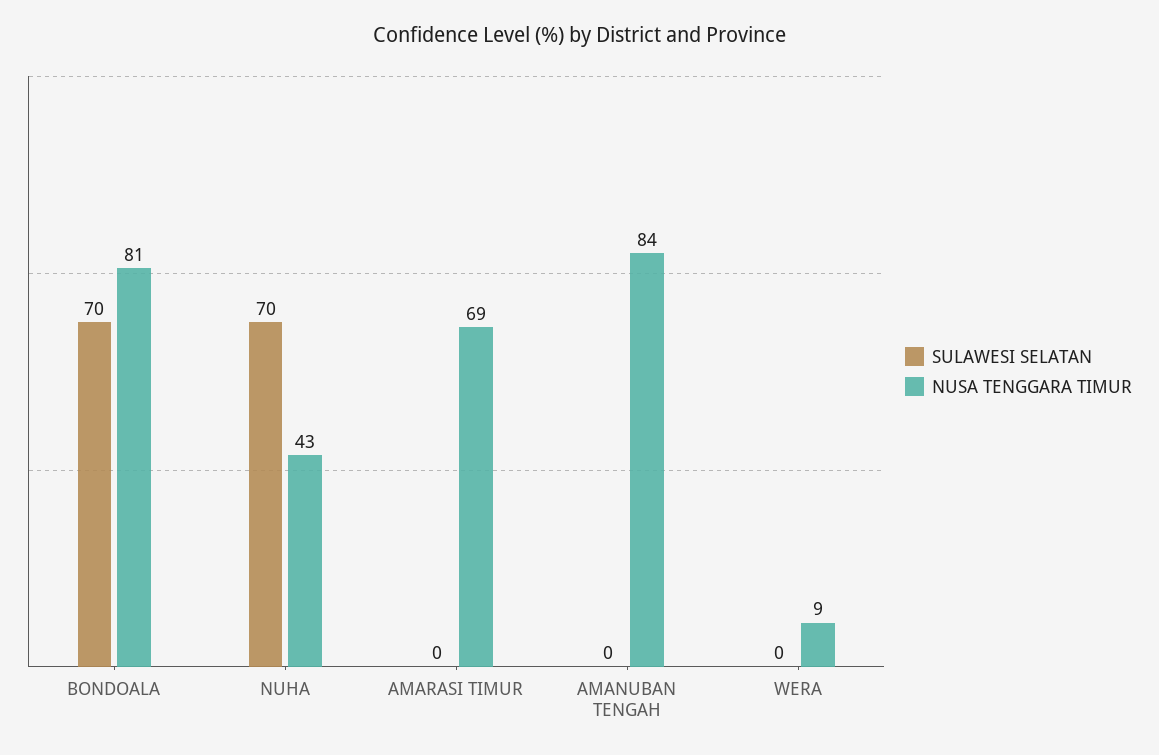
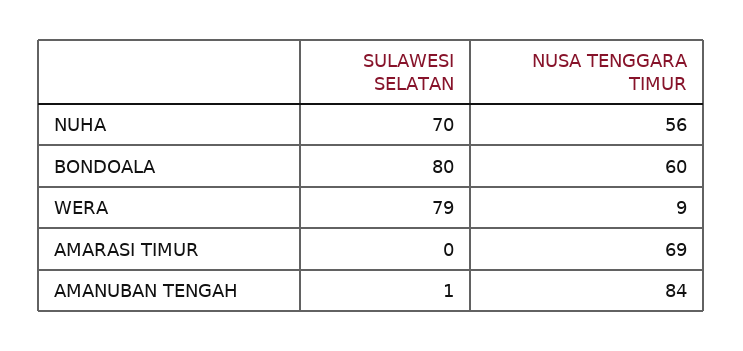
SULAWESI SELATAN, BONDOALA: 70 -> 80
NUSA TENGGARA TIMUR, BONDOALA: 81 -> 60
NUSA TENGGARA TIMUR, NUHA: 43 -> 56
SULAWESI SELATAN, AMANUBAN TENGAH: 0 -> 1
SULAWESI SELATAN, WERA: 0 -> 79

